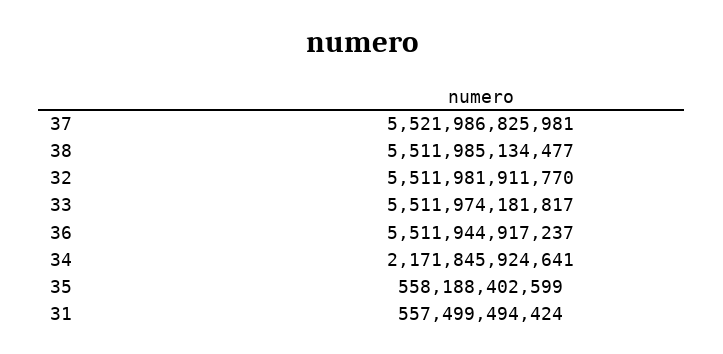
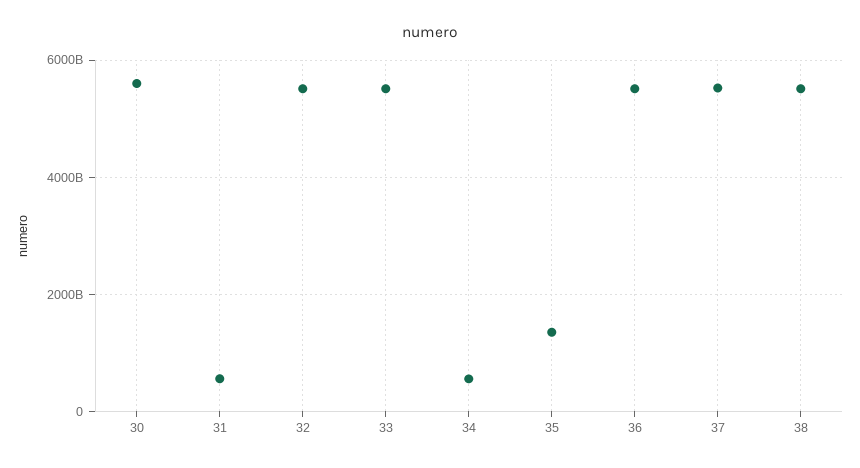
34: 2171845924641 -> 600000000000
35: 558188402599 -> 1400000000000
30: none -> 5600000000000

